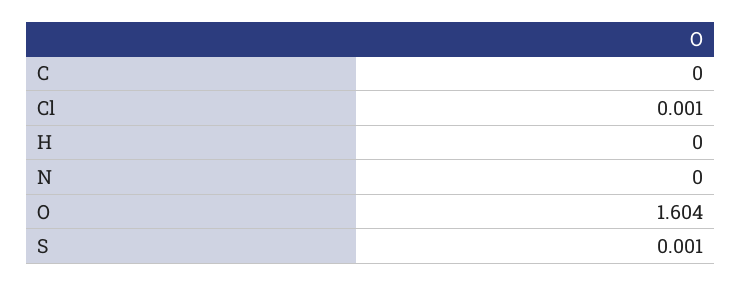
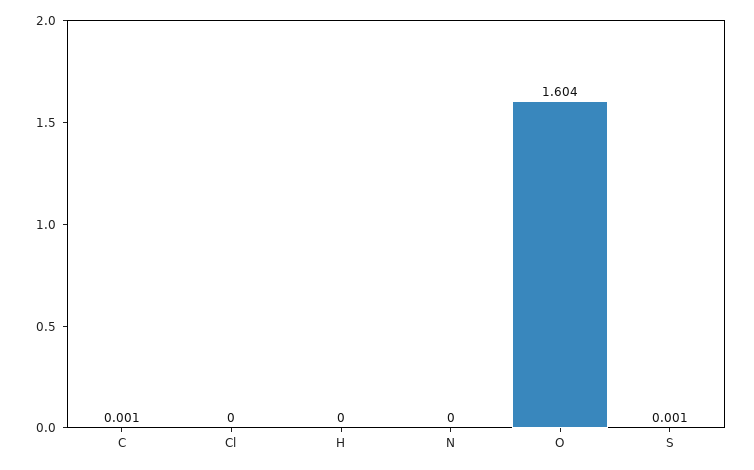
C: 0 -> 0.001
Cl: 0.001 -> 0

